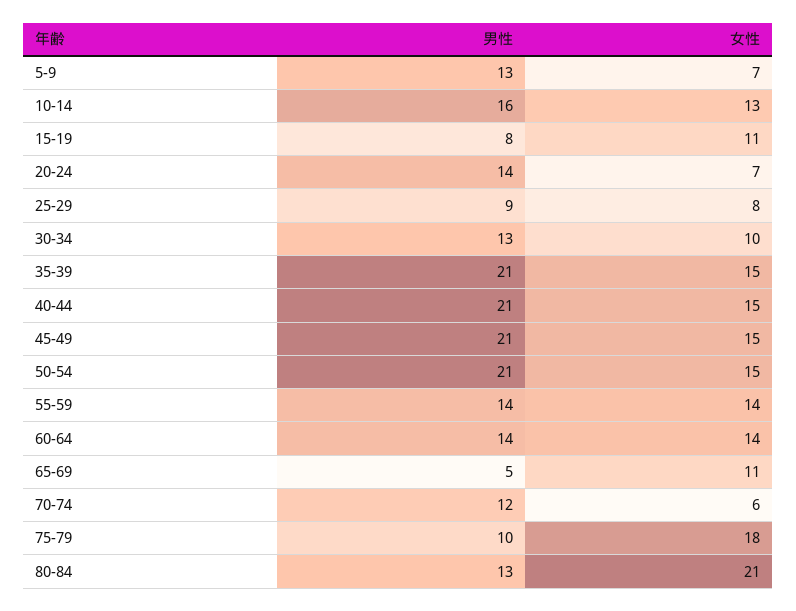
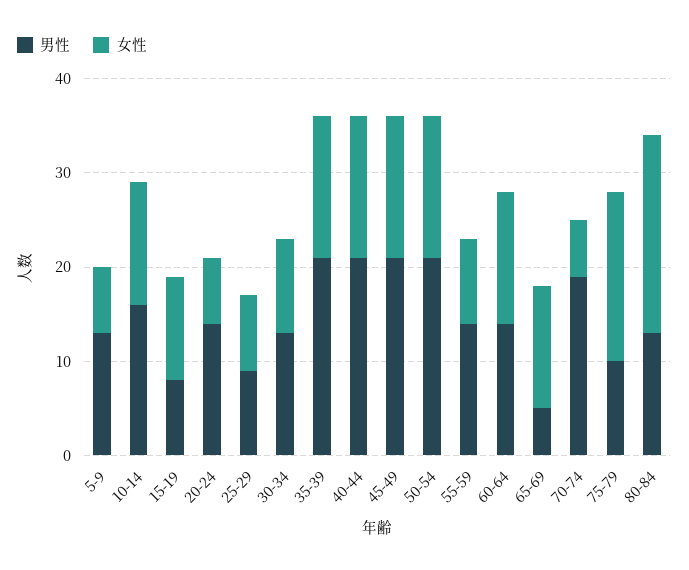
女性, 55-59: 14 -> 9
女性, 65-69: 11 -> 13
男性, 70-74: 12 -> 19

